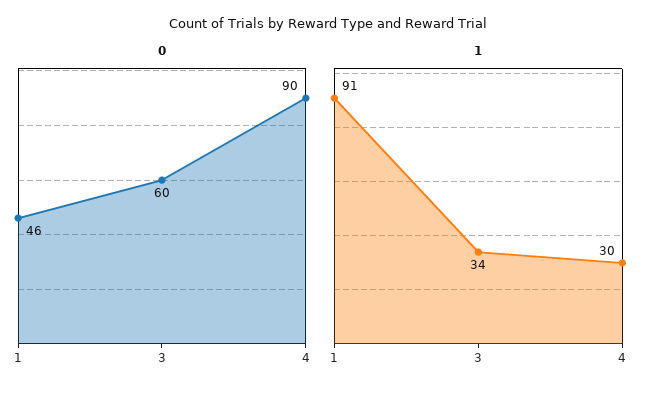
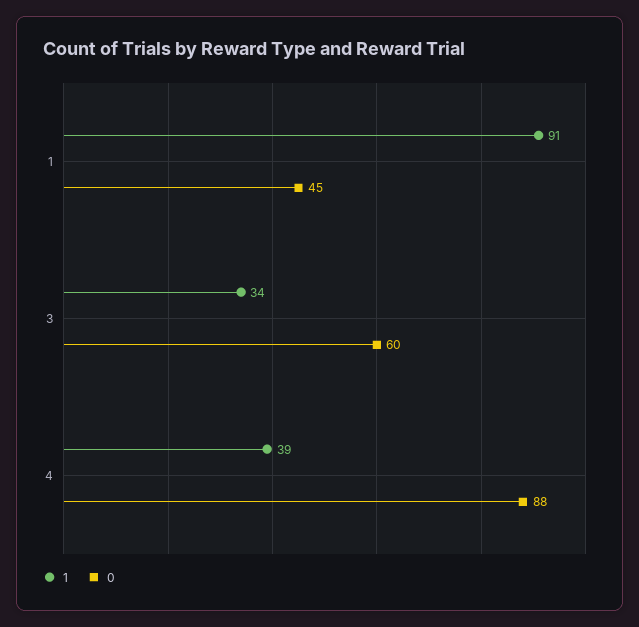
0, 1: 46 -> 45
0, 4: 90 -> 88
1, 4: 30 -> 39

